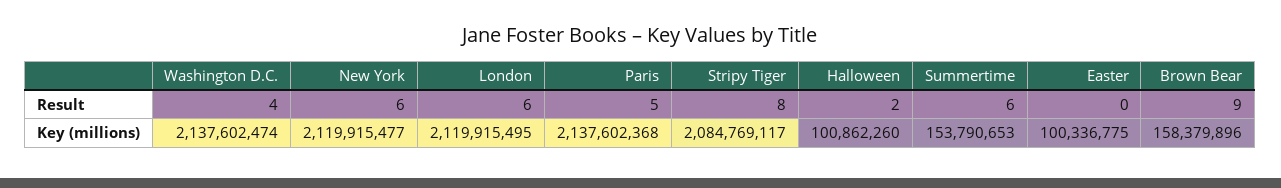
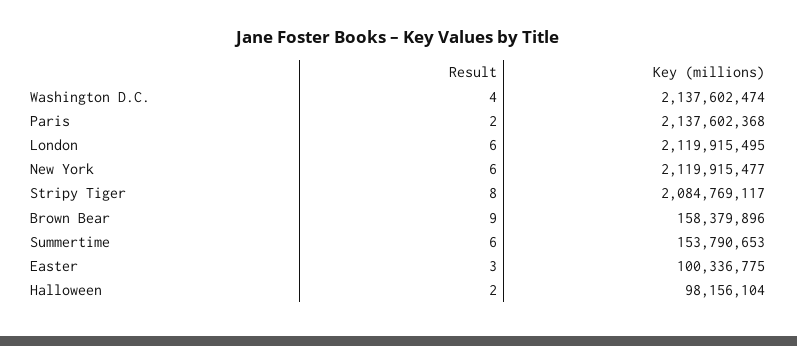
Paris, Result: 5 -> 2
Easter, Result: 0 -> 3
Halloween, Key (millions): 100862260 -> 98156104

